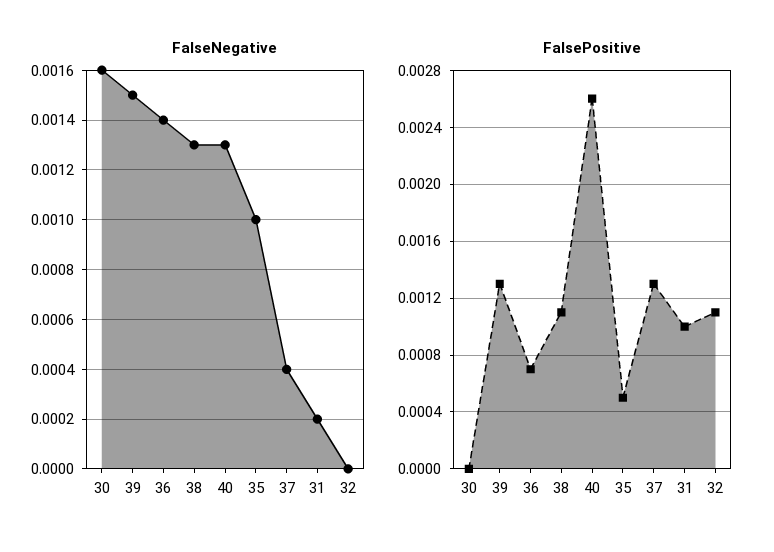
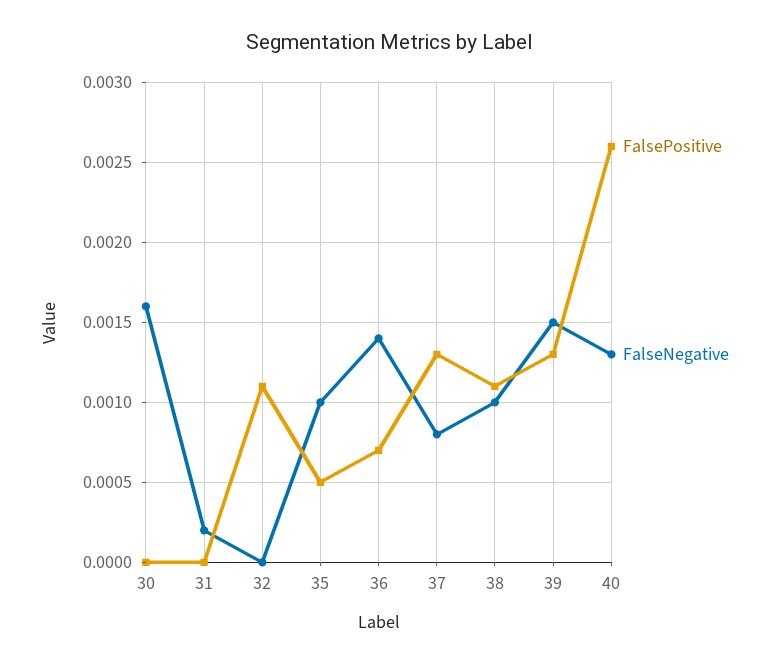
FalseNegative, 38: 0.0013 -> 0.001
FalseNegative, 37: 0.0004 -> 0.0008
FalsePositive, 31: 0.001 -> 0

